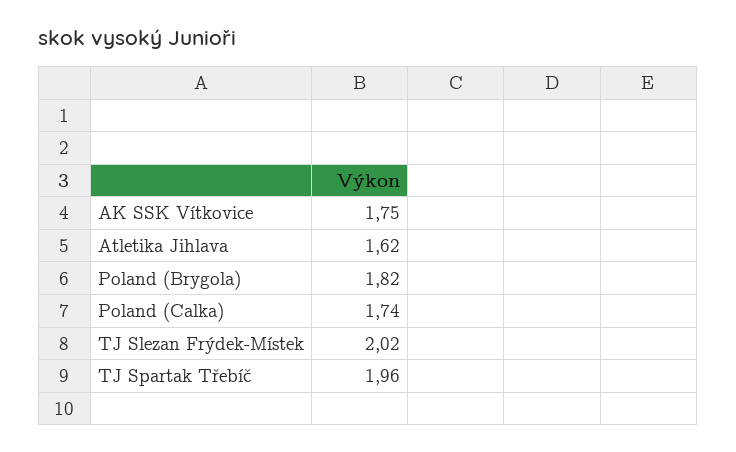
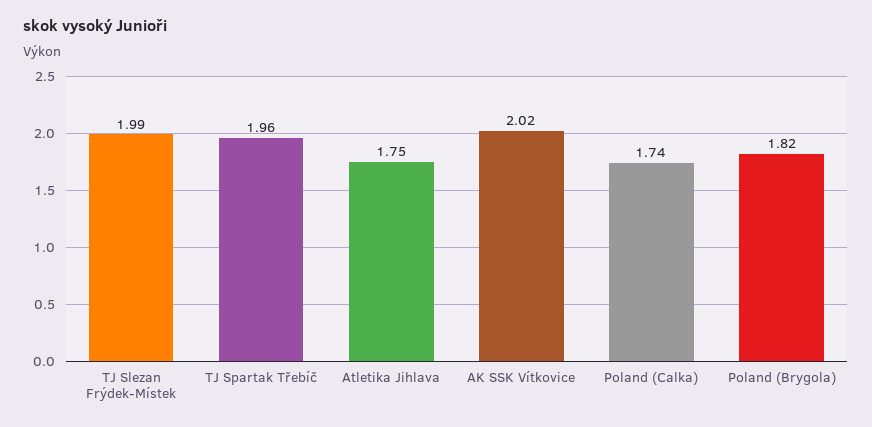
AK SSK Vítkovice: 1.75 -> 2.02
Atletika Jihlava: 1.62 -> 1.75
TJ Slezan Frýdek-Místek: 2.02 -> 1.99

